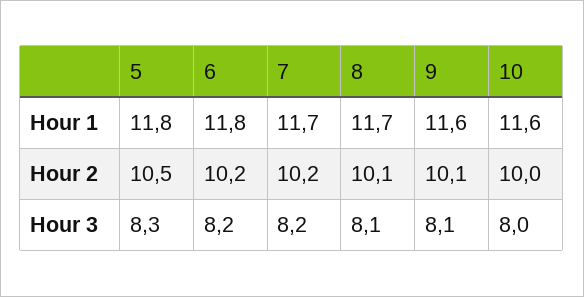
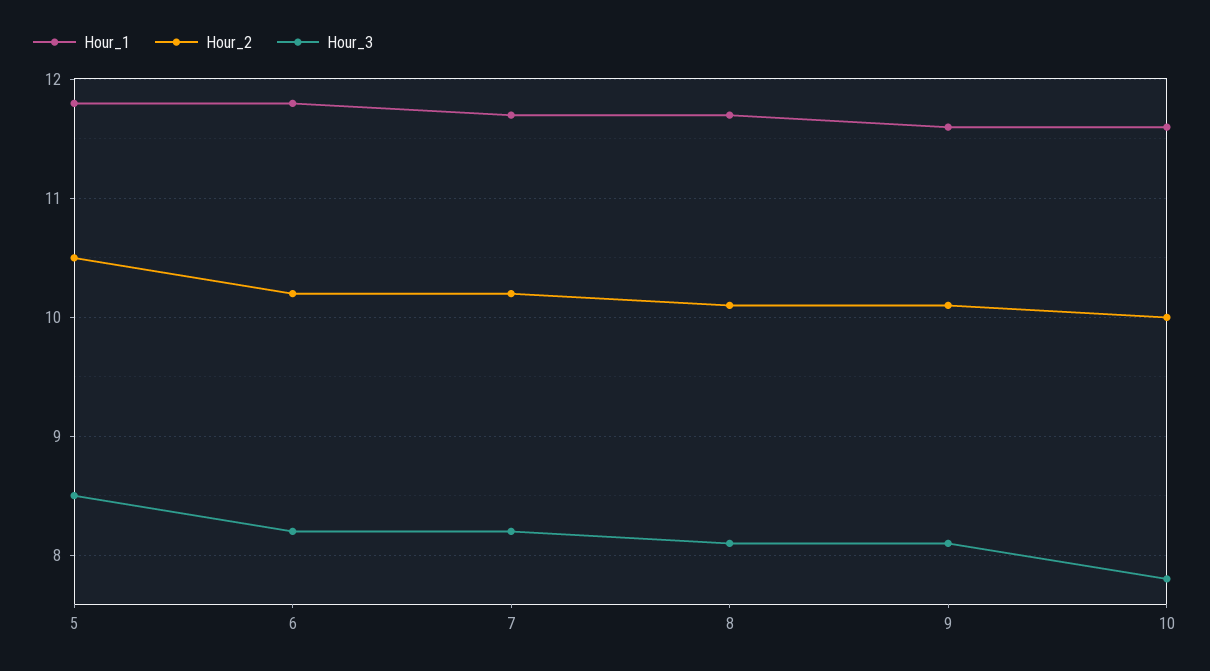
Hour 3, 5: 8.3 -> 8.5
Hour 3, 10: 8 -> 7.8

